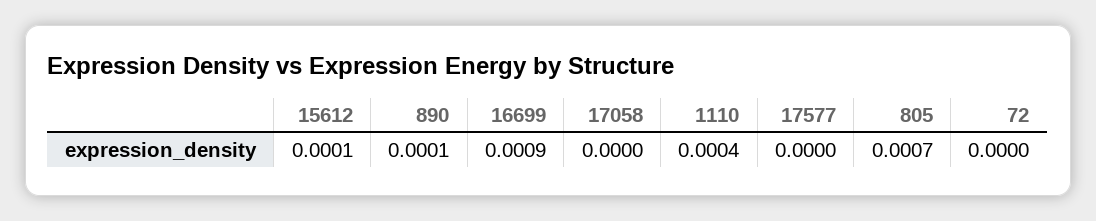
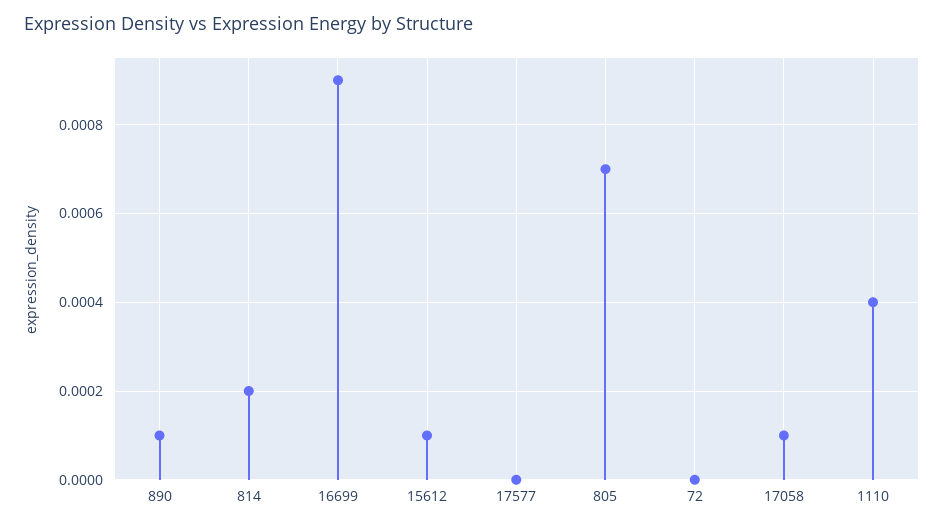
17058: 0 -> 0.0001
814: none -> 0.0002

